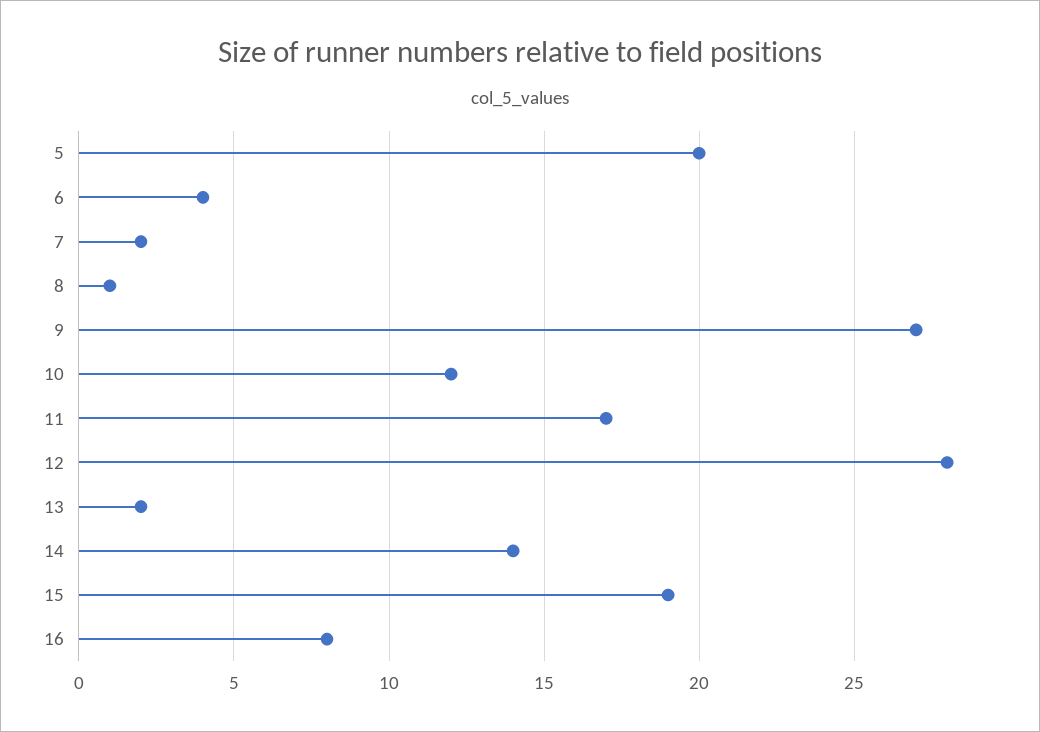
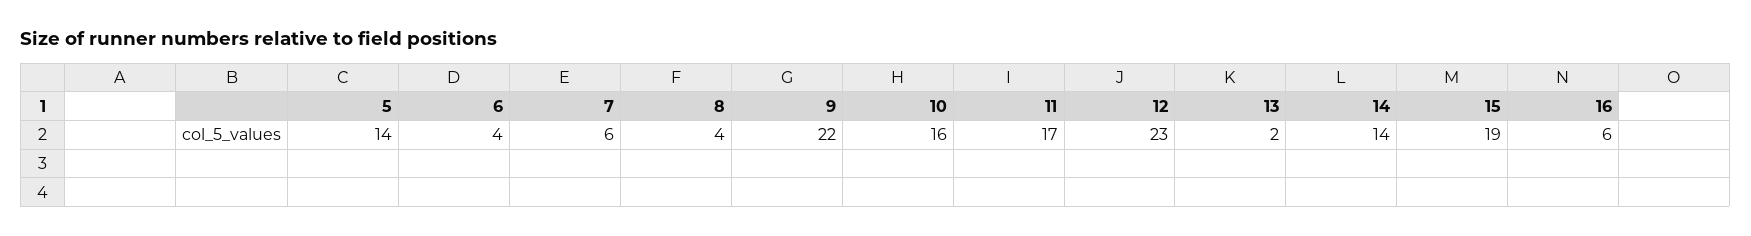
5: 20 -> 14
7: 2 -> 6
8: 1 -> 4
9: 27 -> 22
10: 12 -> 16
12: 28 -> 23
16: 8 -> 6

